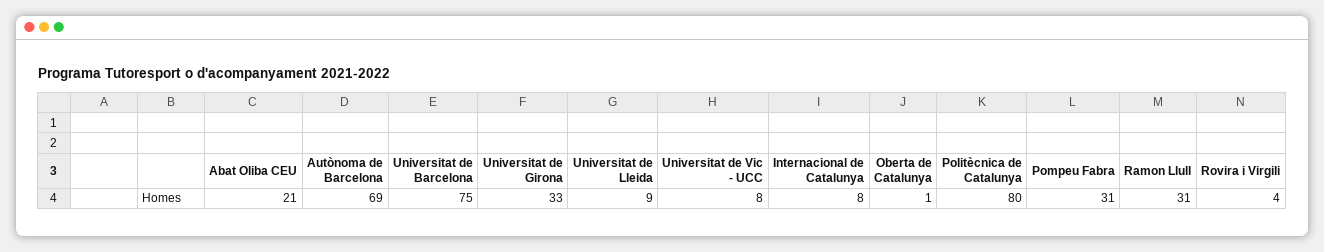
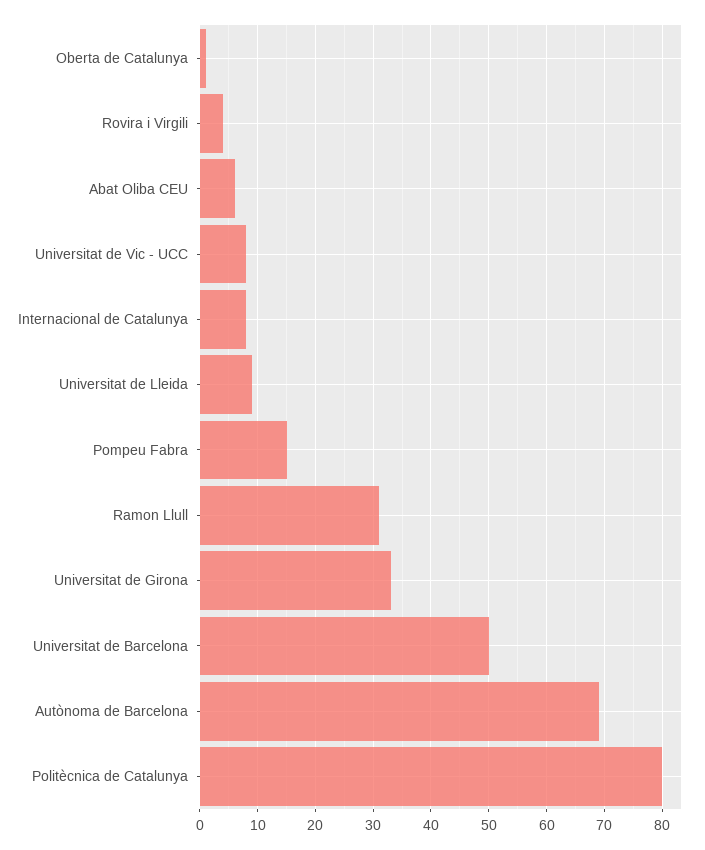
Abat Oliba CEU: 21 -> 5
Universitat de Barcelona: 75 -> 50
Pompeu Fabra: 31 -> 15

